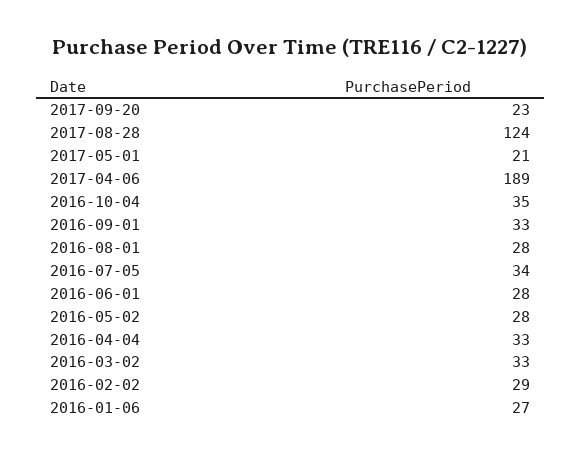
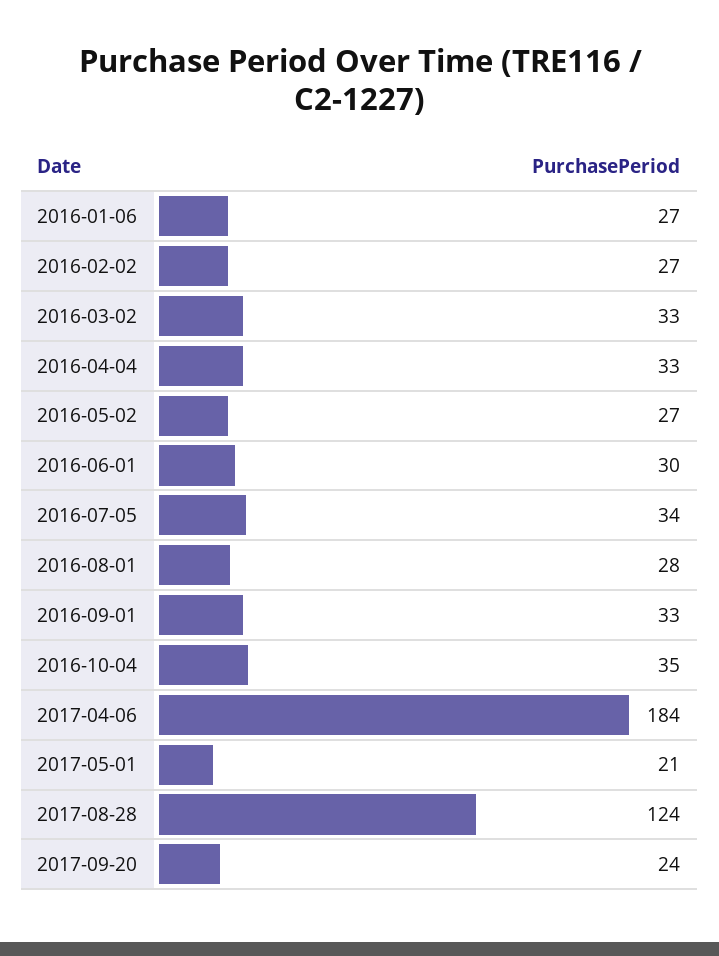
2017-09-20: 23 -> 24
2017-04-06: 189 -> 184
2016-06-01: 28 -> 30
2016-05-02: 28 -> 27
2016-02-02: 29 -> 27

